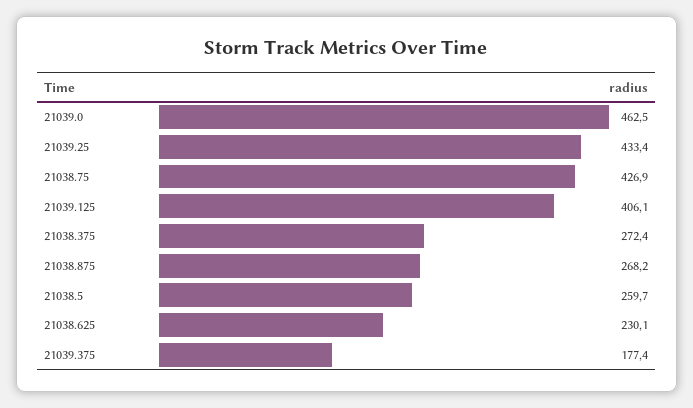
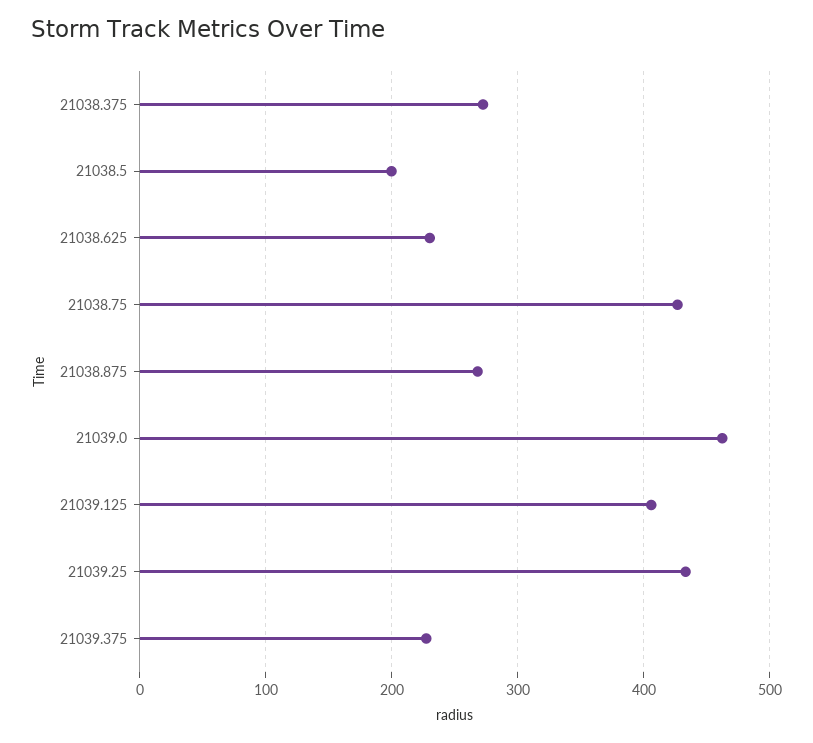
21038.5: 259.7 -> 200
21039.375: 177.4 -> 230

